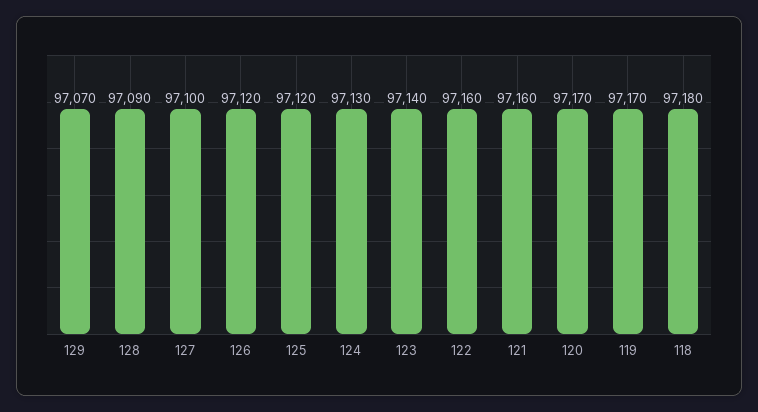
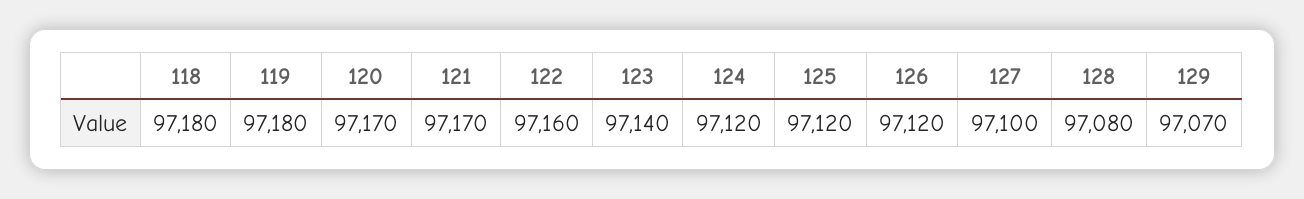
128: 97090 -> 97080
124: 97130 -> 97120
121: 97160 -> 97170
119: 97170 -> 97180

